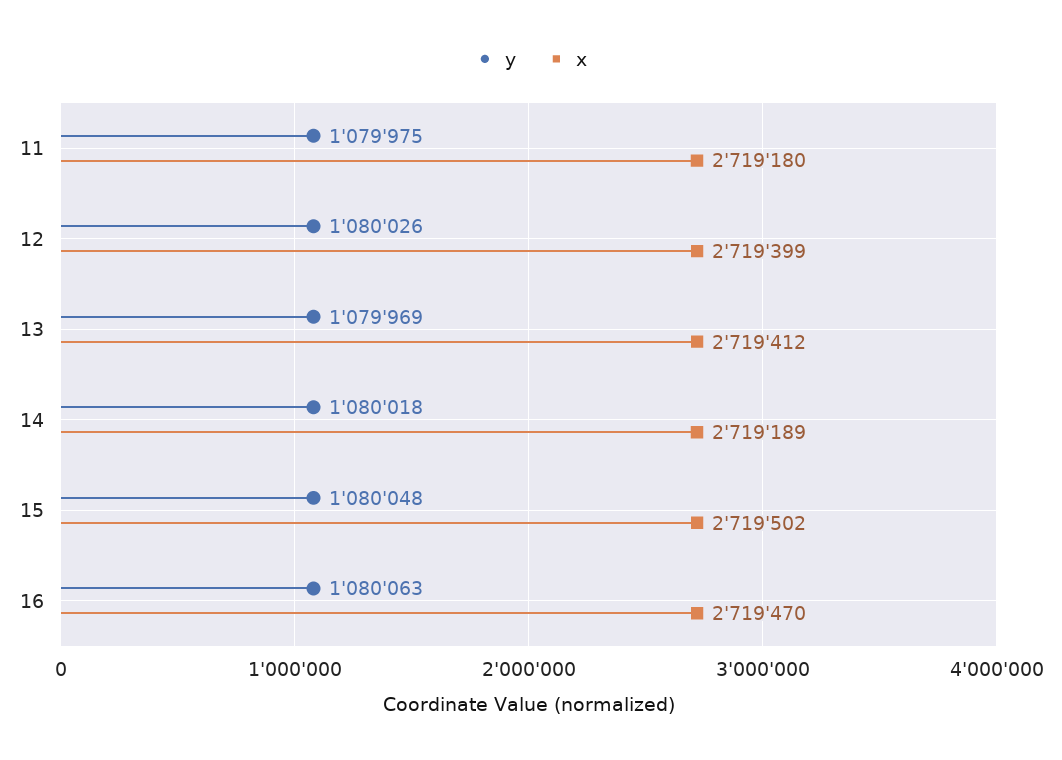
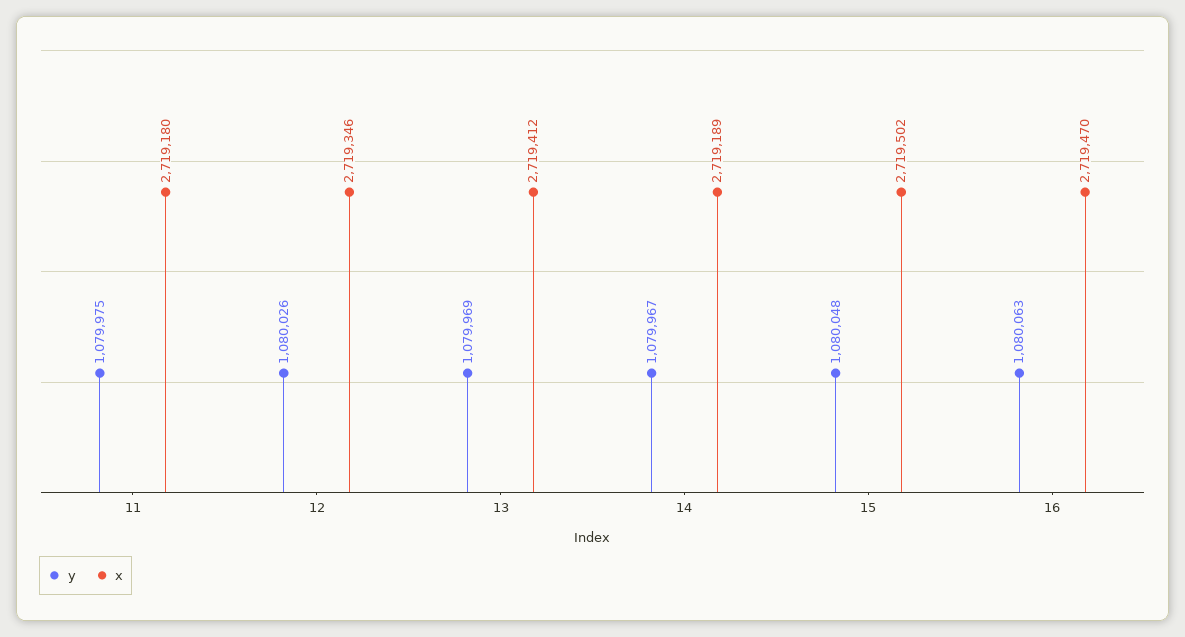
x, 12: 2719399 -> 2719346
y, 14: 1080018 -> 1079967

